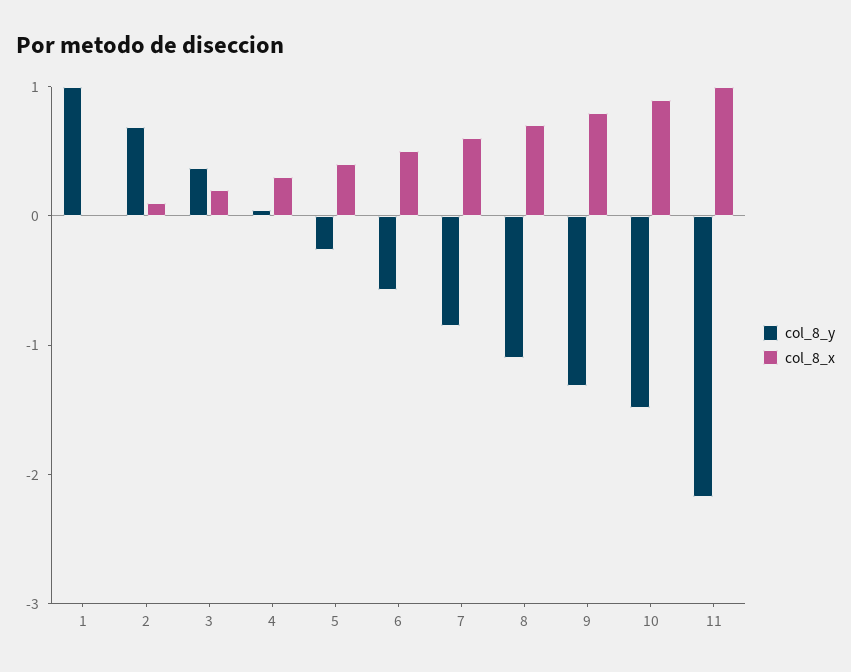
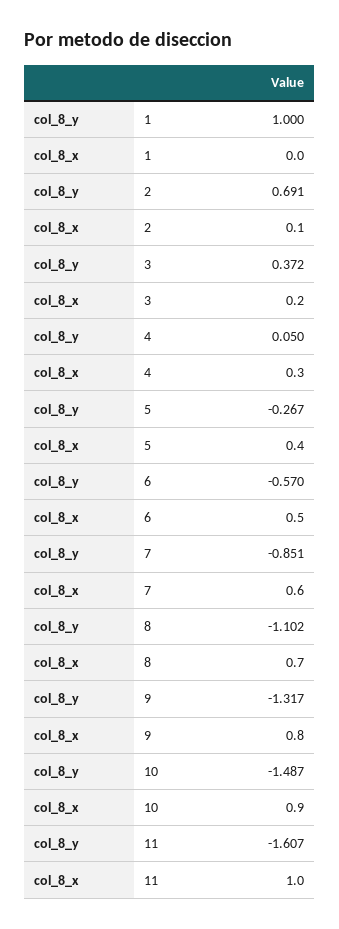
col_8_y, 11: -2.2 -> -1.607

